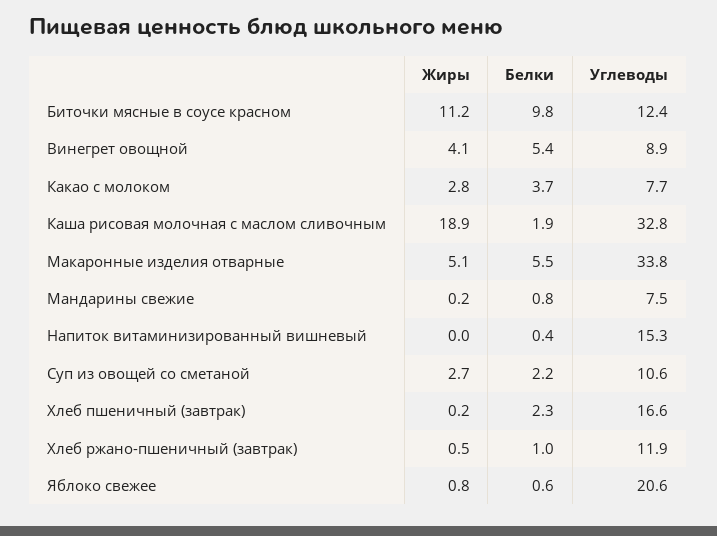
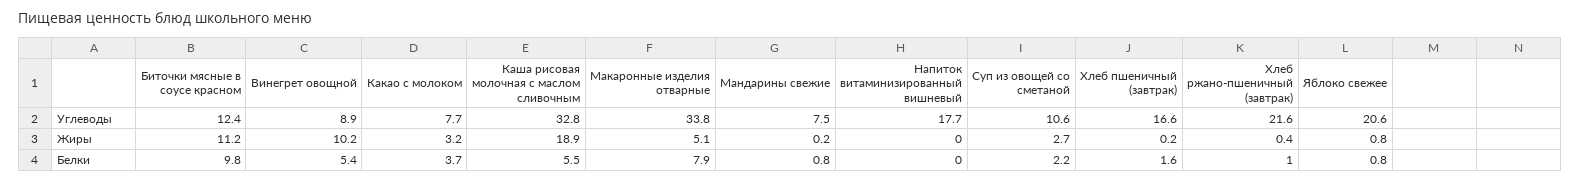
Жиры, Винегрет овощной: 4.1 -> 10.2
Жиры, Какао с молоком: 2.8 -> 3.2
Белки, Каша рисовая молочная с маслом сливочным: 1.9 -> 5.5
Белки, Макаронные изделия отварные: 5.5 -> 7.9
Белки, Напиток витаминизированный вишневый: 0.4 -> 0
Углеводы, Напиток витаминизированный вишневый: 15.3 -> 17.7
Белки, Хлеб пшеничный (завтрак): 2.3 -> 1.6
Жиры, Хлеб ржано-пшеничный (завтрак): 0.5 -> 0.4
Углеводы, Хлеб ржано-пшеничный (завтрак): 11.9 -> 21.6
Белки, Яблоко свежее: 0.6 -> 0.8

